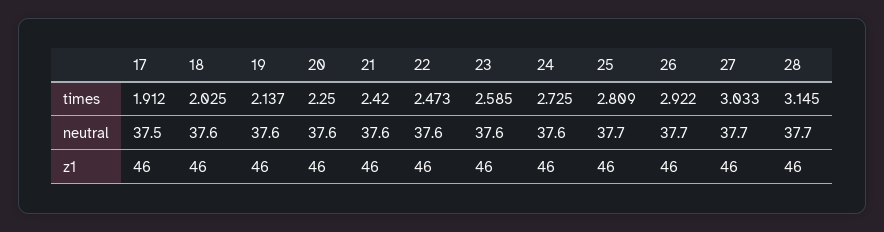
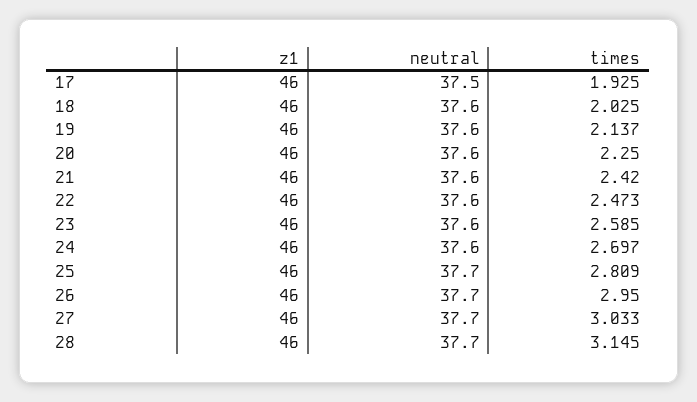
17, times: 1.912 -> 1.925
24, times: 2.725 -> 2.697
26, times: 2.922 -> 2.95

